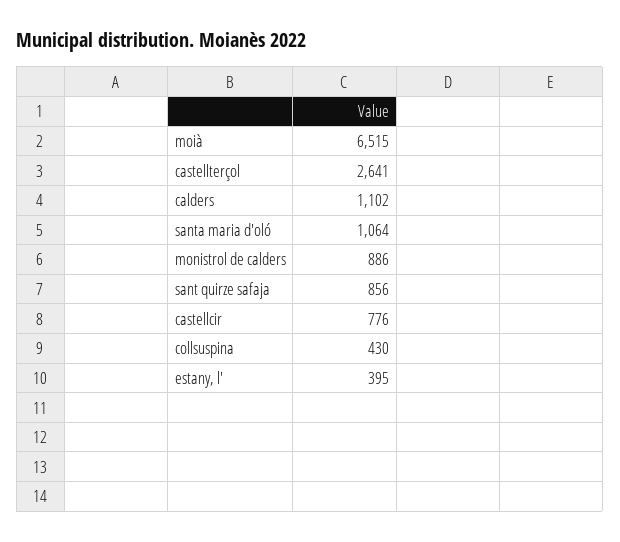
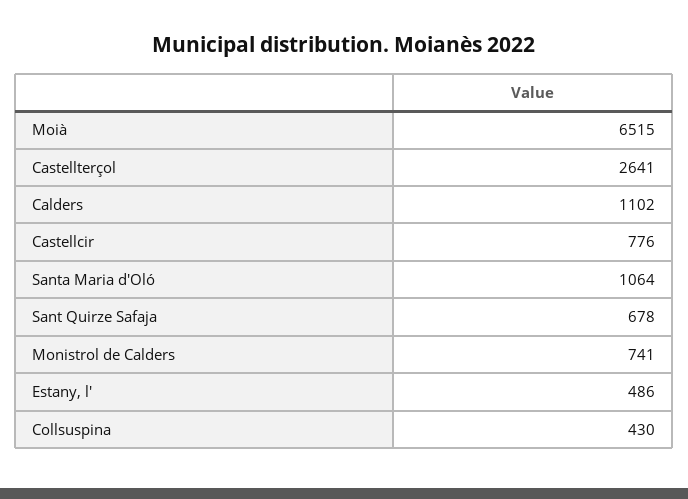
monistrol de calders: 886 -> 741
sant quirze safaja: 856 -> 678
estany, l': 395 -> 486

